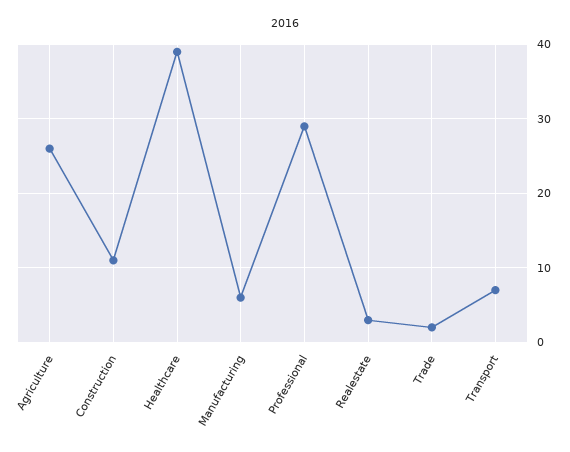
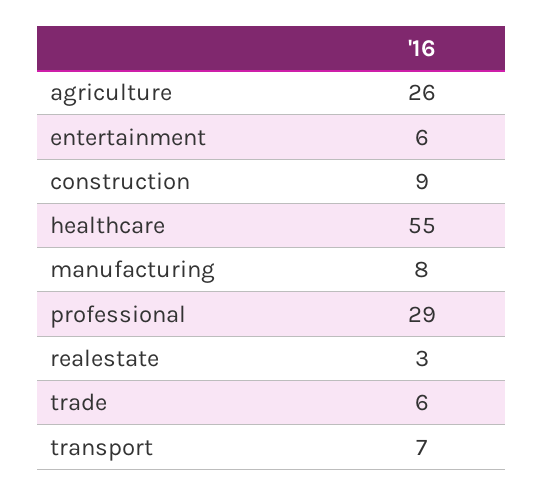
Construction: 11 -> 9
Healthcare: 39 -> 55
Manufacturing: 6 -> 8
Trade: 2 -> 6
entertainment: none -> 6

